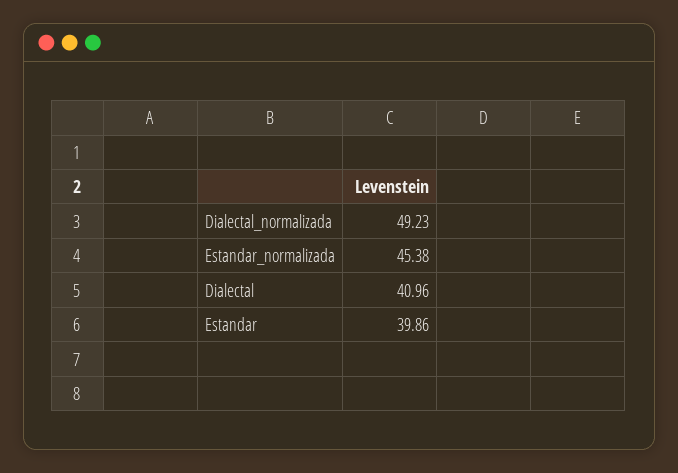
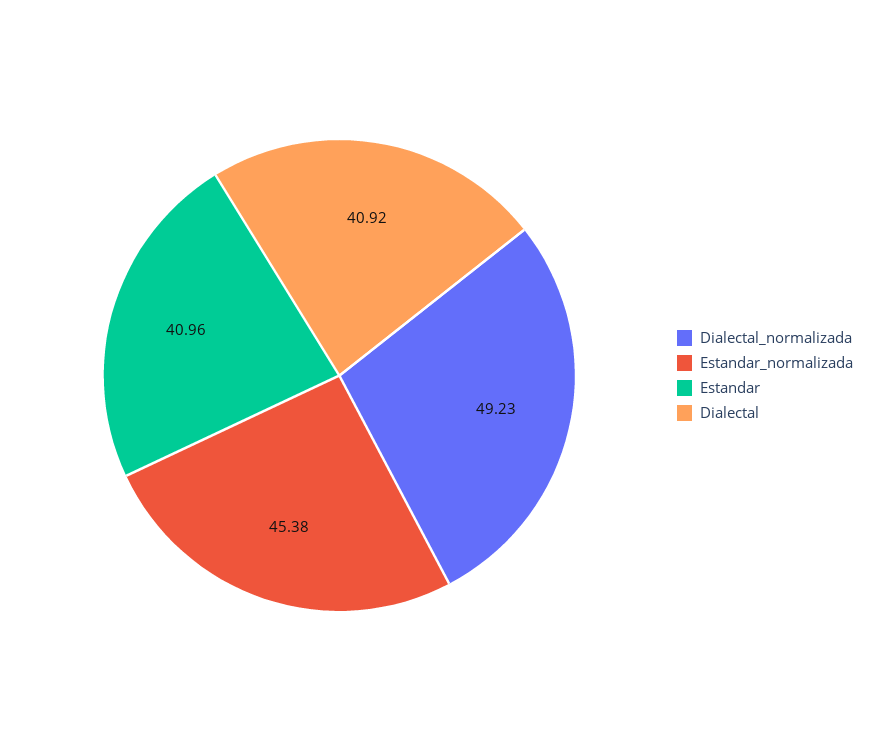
Dialectal: 40.96 -> 40.92
Estandar: 39.86 -> 40.96

